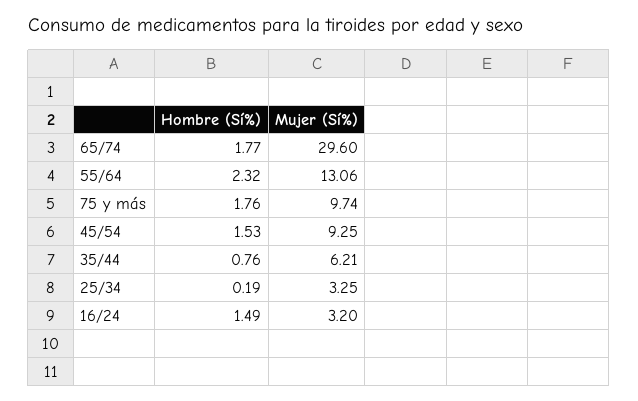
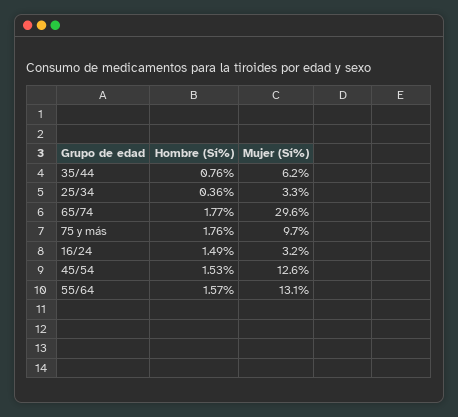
Hombre (Sí%), 55/64: 2.32 -> 1.57
Mujer (Sí%), 45/54: 9.25 -> 12.6
Hombre (Sí%), 25/34: 0.19 -> 0.36

